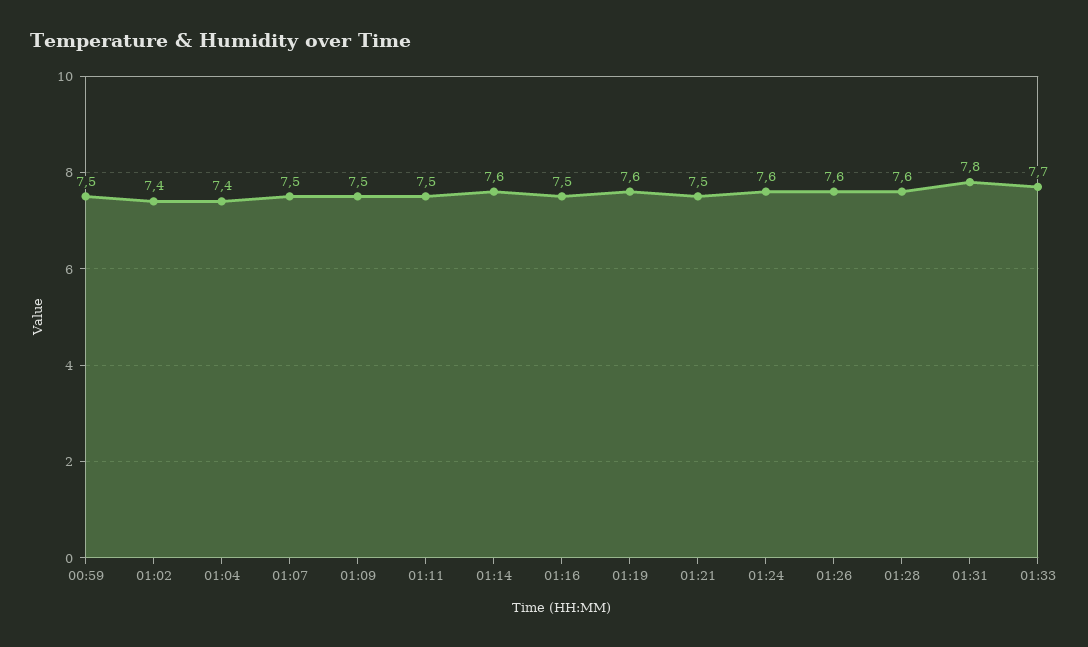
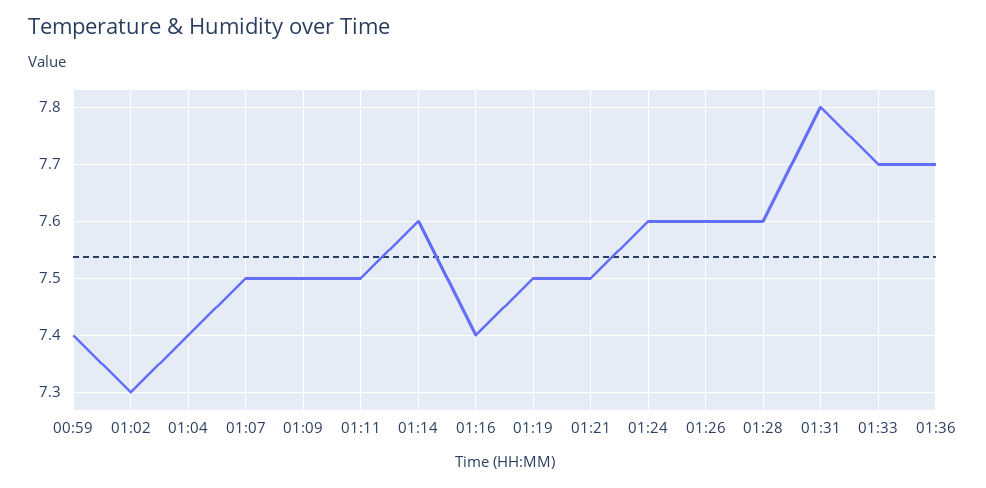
00:59: 7.5 -> 7.4
01:02: 7.4 -> 7.3
01:16: 7.5 -> 7.4
01:19: 7.6 -> 7.5
01:36: none -> 7.7

